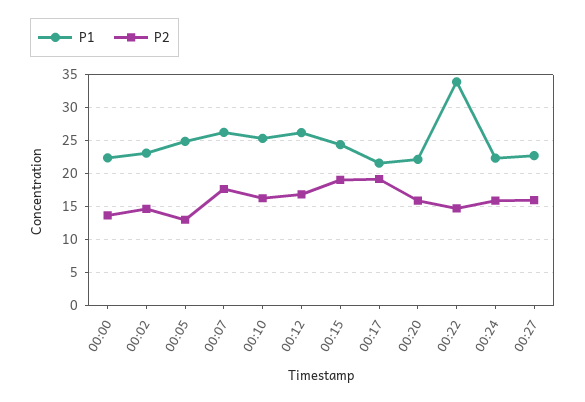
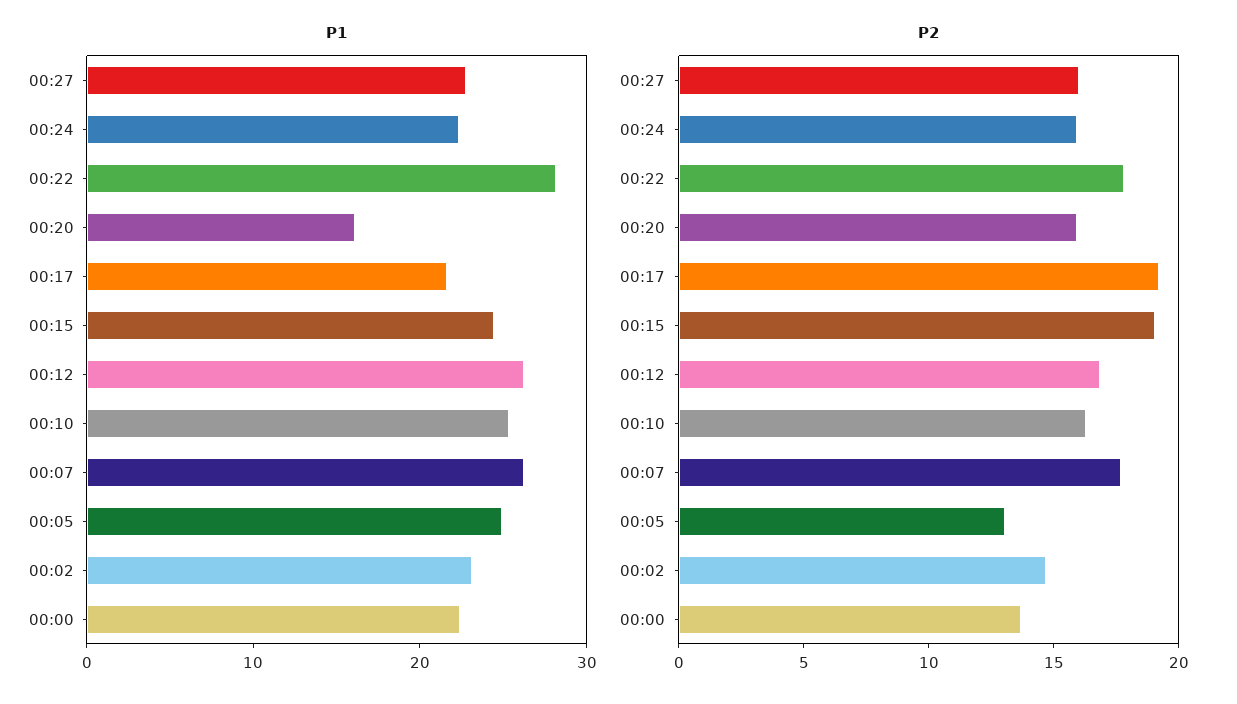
P1, 00:20: 22 -> 16
P1, 00:22: 34 -> 28
P2, 00:22: 15 -> 18

